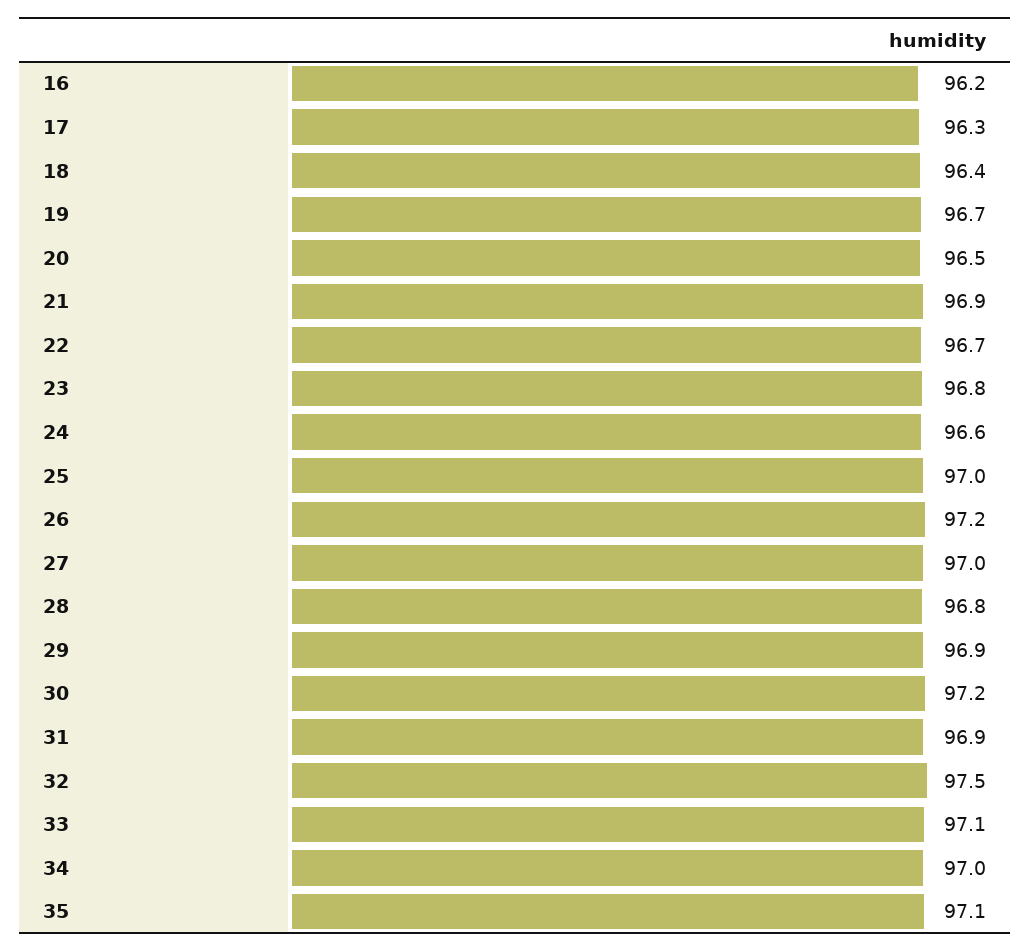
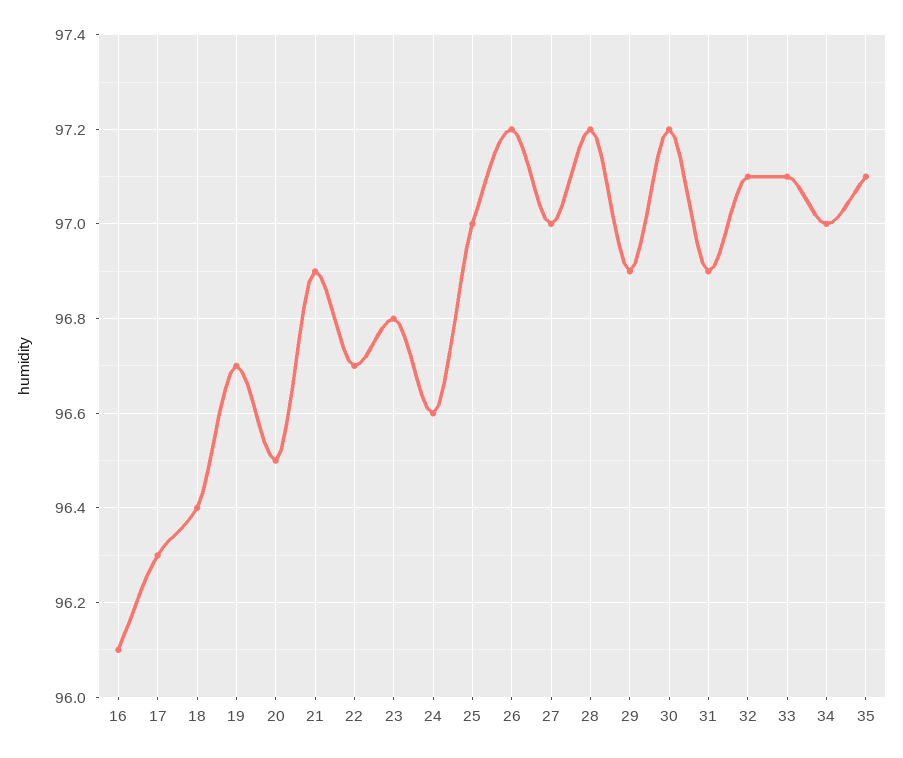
16: 96.2 -> 96.1
28: 96.8 -> 97.2
32: 97.5 -> 97.1

